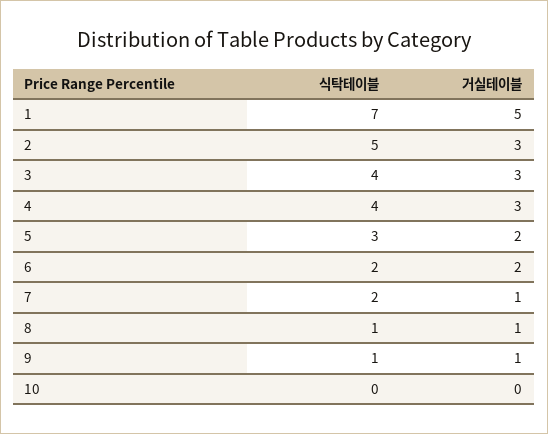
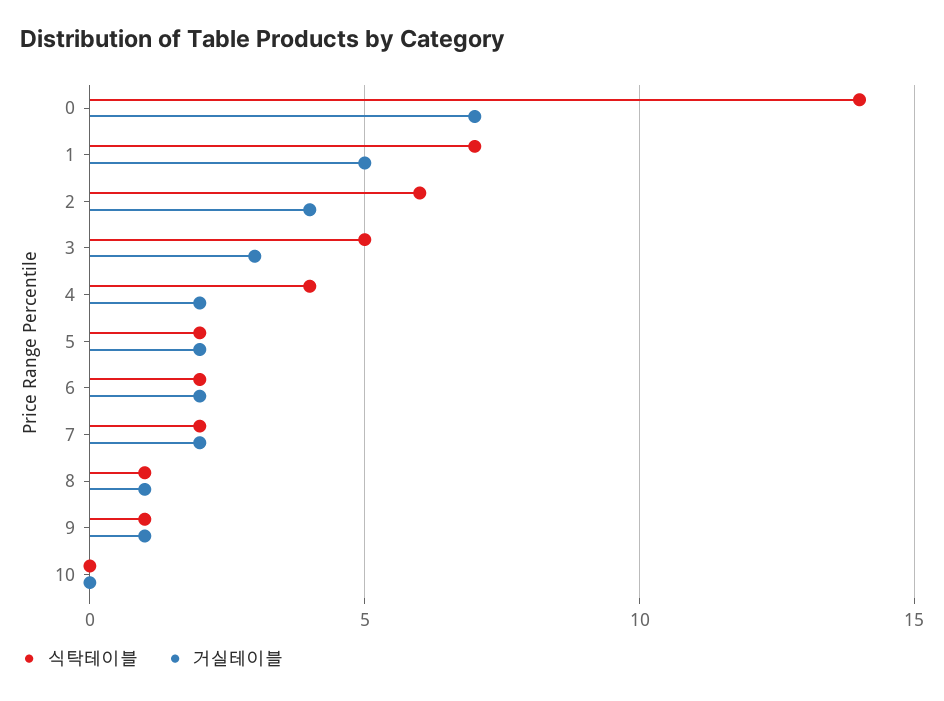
식탁테이블, 2: 5 -> 6
거실테이블, 2: 3 -> 4
식탁테이블, 3: 4 -> 5
거실테이블, 4: 3 -> 2
식탁테이블, 5: 3 -> 2
거실테이블, 7: 1 -> 2
식탁테이블, 0: none -> 14
거실테이블, 0: none -> 7

